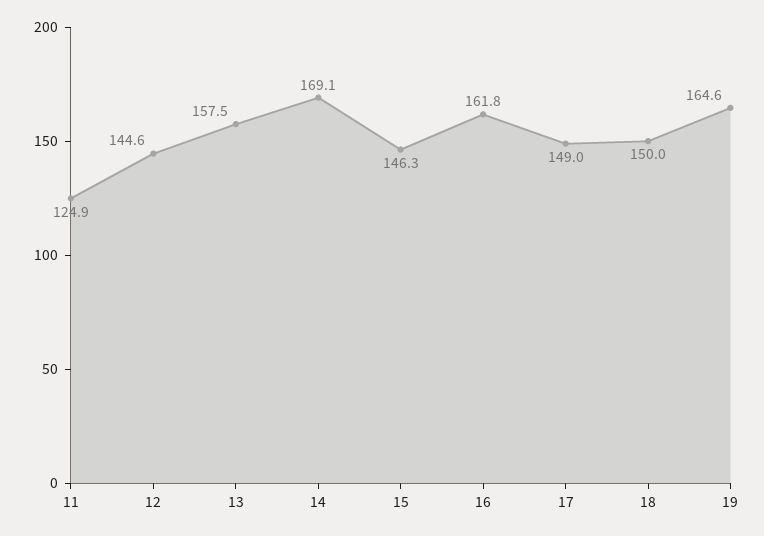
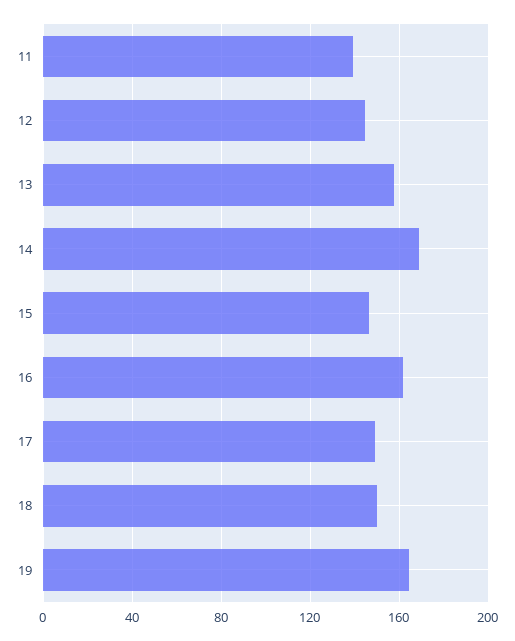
11: 124.9 -> 140

